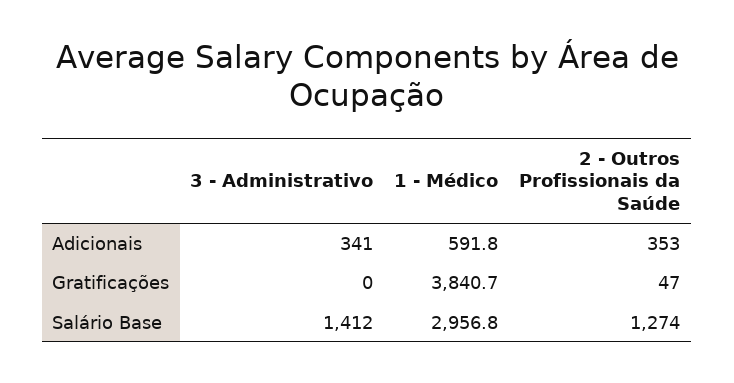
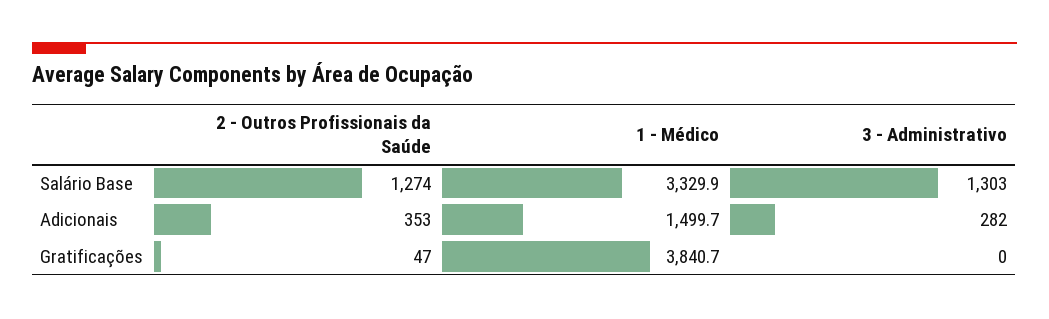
3 - Administrativo, Adicionais: 341 -> 282
1 - Médico, Adicionais: 591.8 -> 1499.7
3 - Administrativo, Salário Base: 1412 -> 1303
1 - Médico, Salário Base: 2956.8 -> 3329.9

